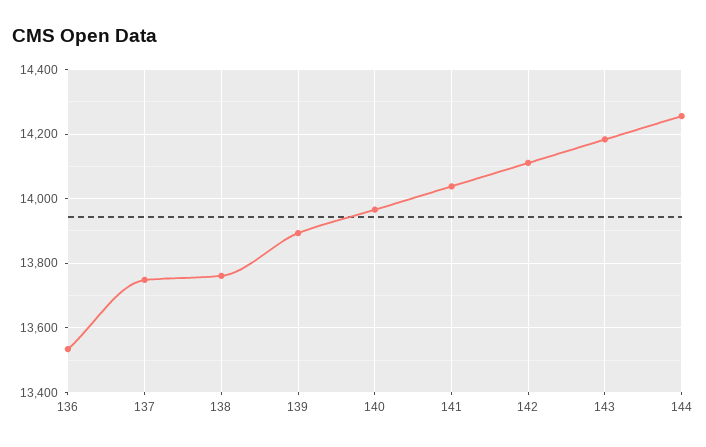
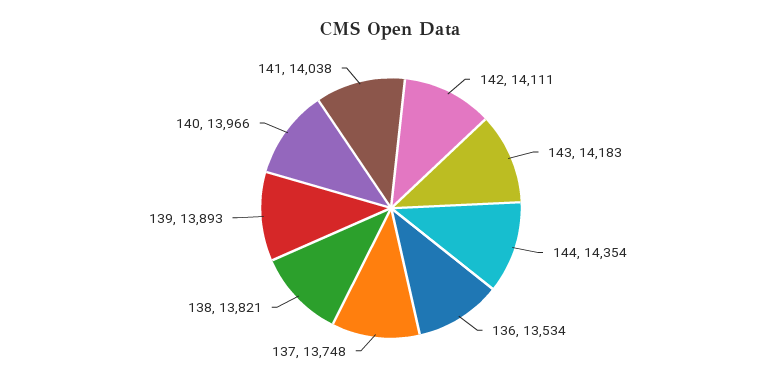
138: 13760 -> 13821
144: 14260 -> 14354

